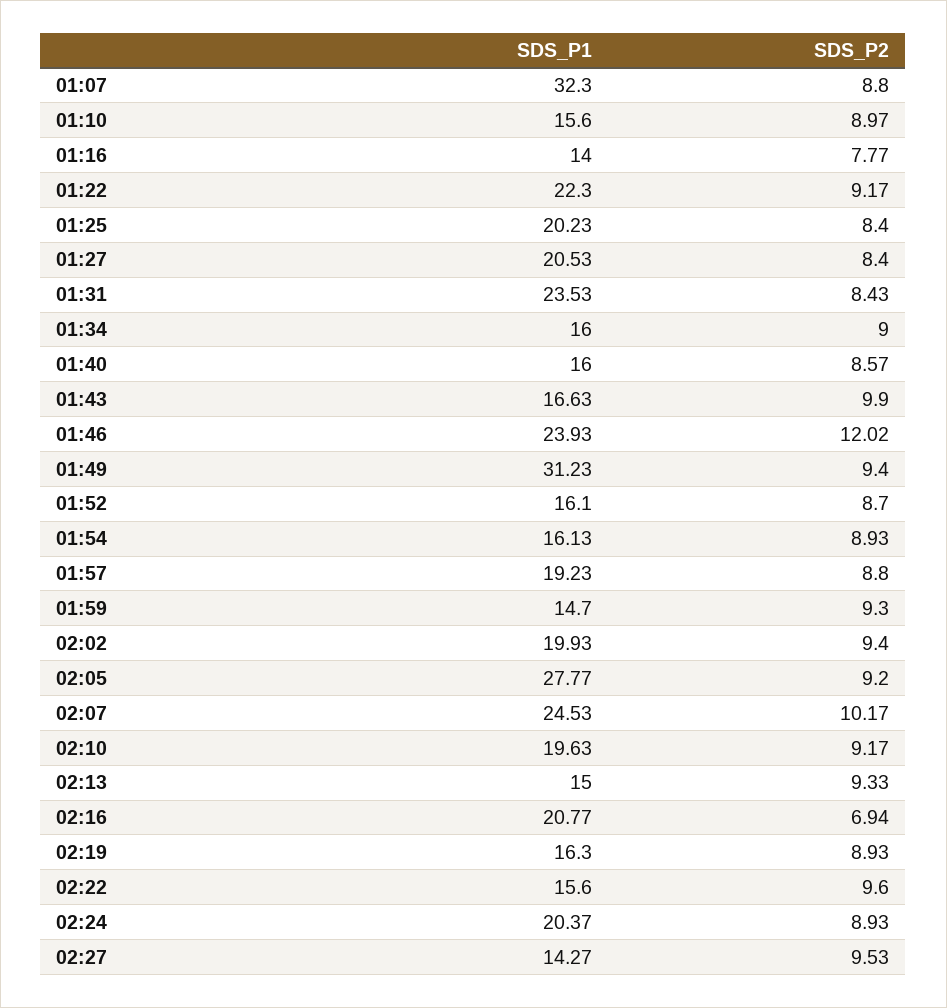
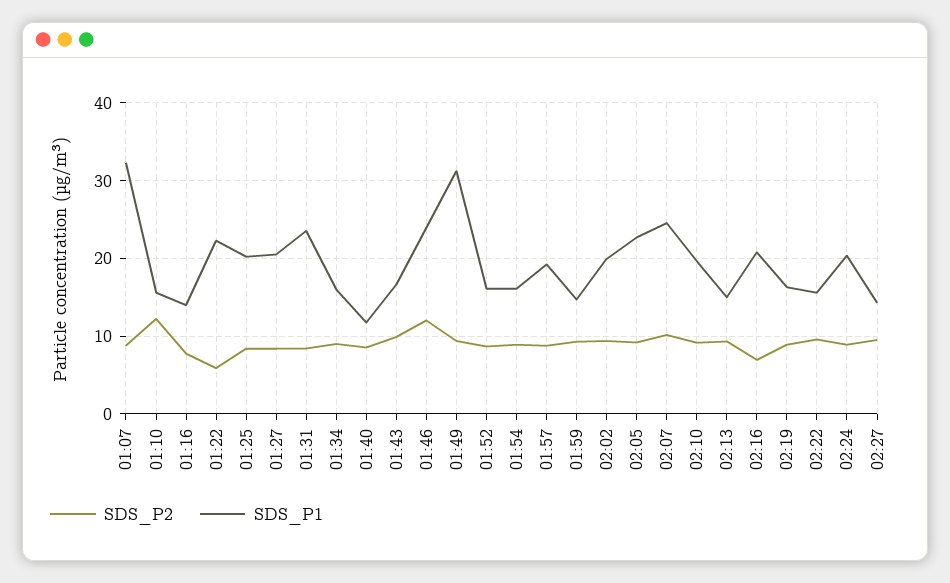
SDS_P2, 01:10: 8.97 -> 12
SDS_P2, 01:22: 9.17 -> 6
SDS_P1, 01:40: 16 -> 12
SDS_P1, 02:05: 27.77 -> 23

